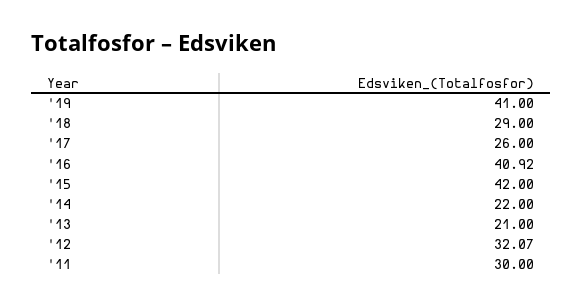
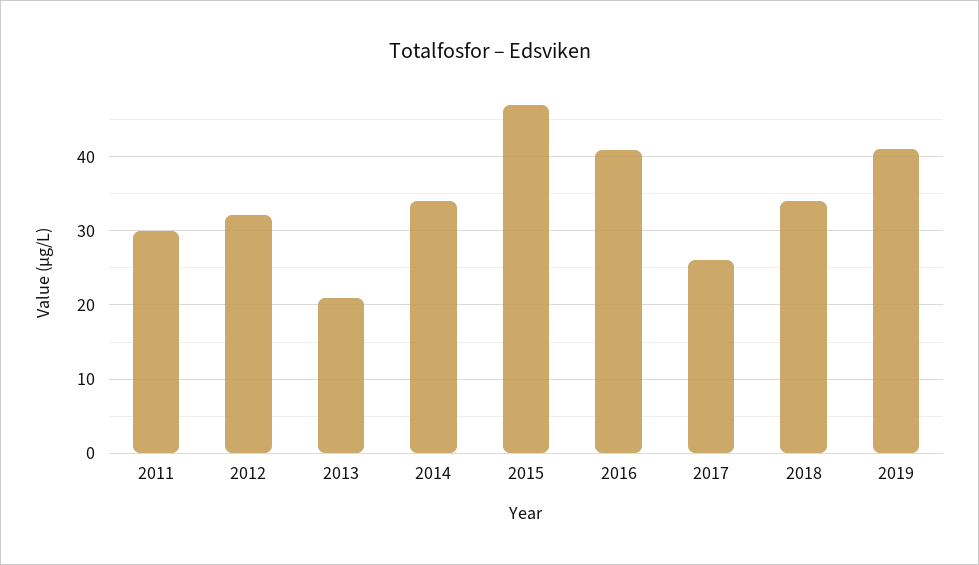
'18: 29 -> 34
'15: 42 -> 47
'14: 22 -> 34

